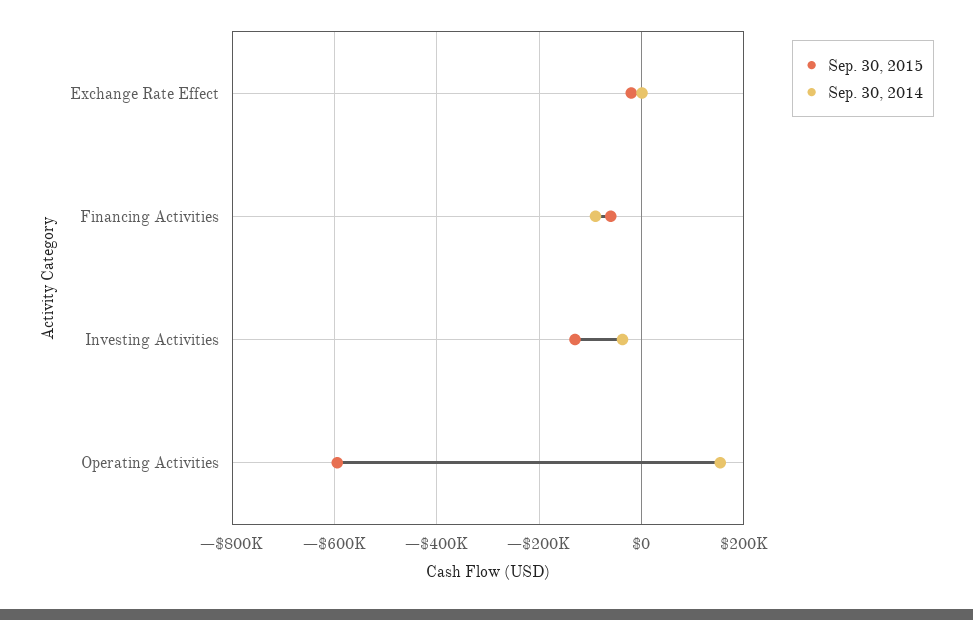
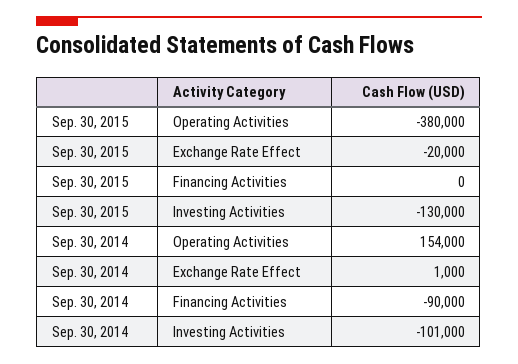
Sep. 30, 2015, Financing Activities: -60000 -> 0
Sep. 30, 2014, Investing Activities: -40000 -> -101000
Sep. 30, 2015, Operating Activities: -600000 -> -380000

